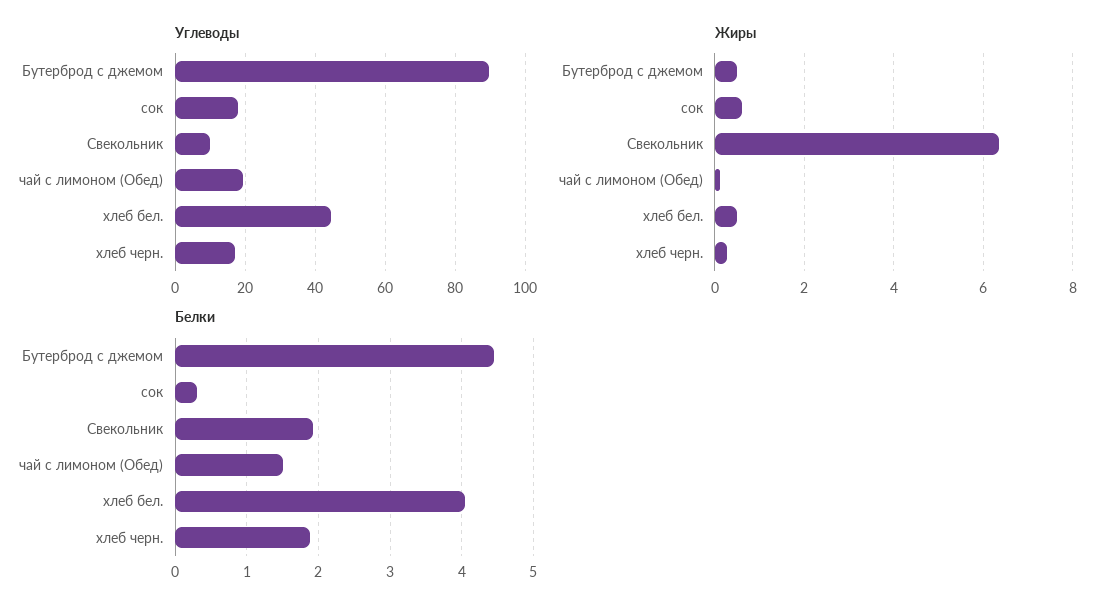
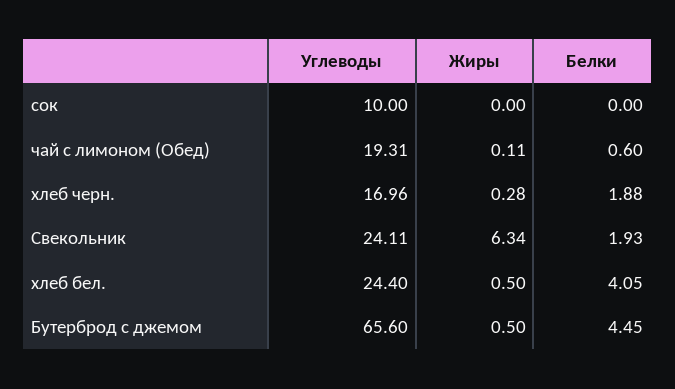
Углеводы, Бутерброд с джемом: 90 -> 65.6
Углеводы, сок: 18 -> 10
Углеводы, Свекольник: 10 -> 24.11
Углеводы, хлеб бел.: 44 -> 24.4
Жиры, сок: 0.6 -> 0
Белки, сок: 0.3 -> 0
Белки, чай с лимоном (Обед): 1.5 -> 0.6

